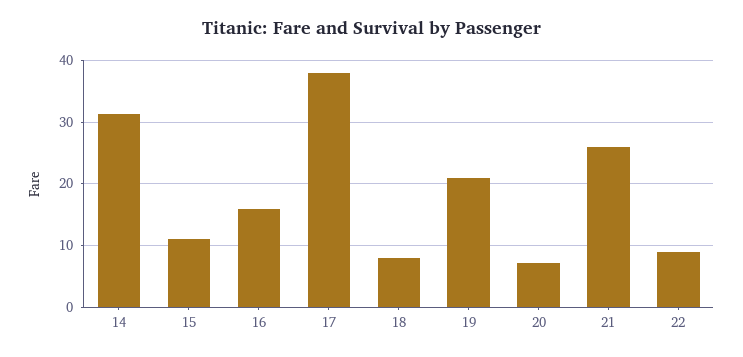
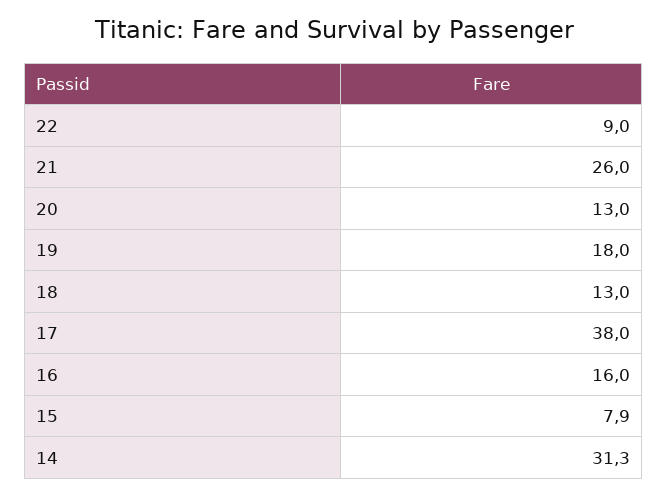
15: 11 -> 7.9
18: 8 -> 13
19: 21 -> 18
20: 7 -> 13

